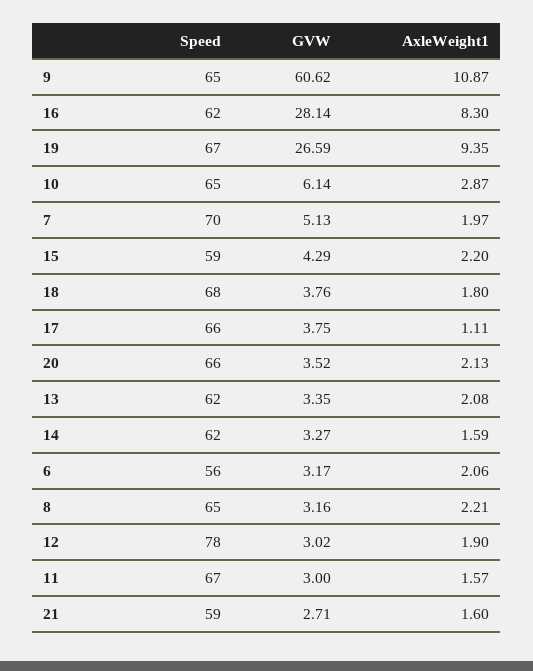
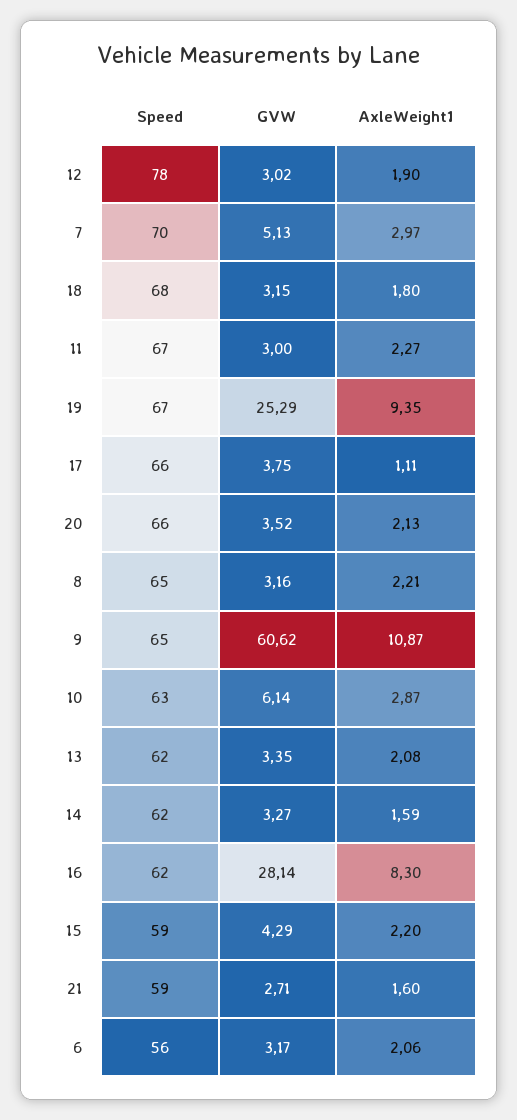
GVW, 19: 26.59 -> 25.29
Speed, 10: 65 -> 63
AxleWeight1, 7: 1.97 -> 2.97
GVW, 18: 3.76 -> 3.15
AxleWeight1, 11: 1.57 -> 2.27

